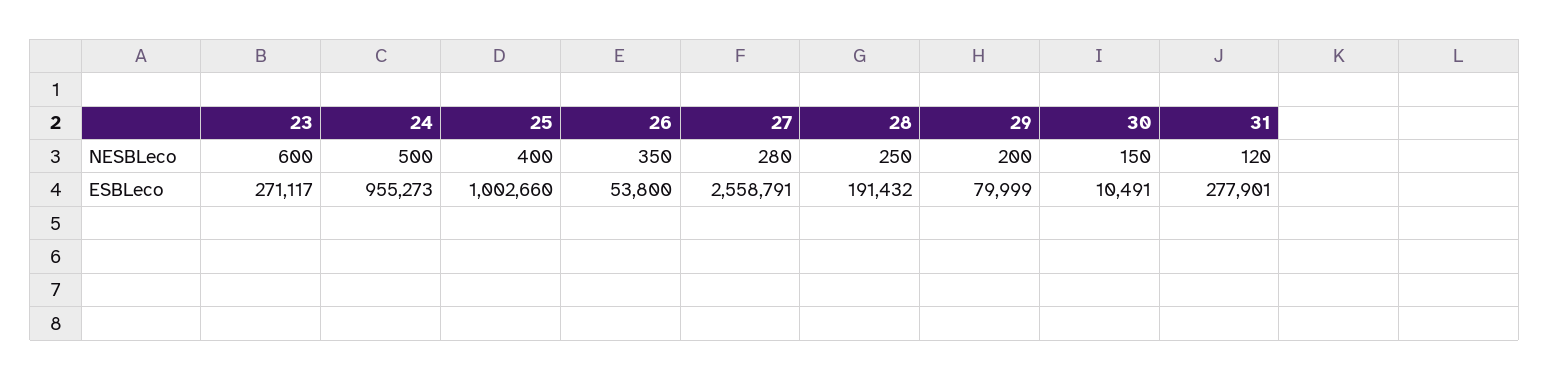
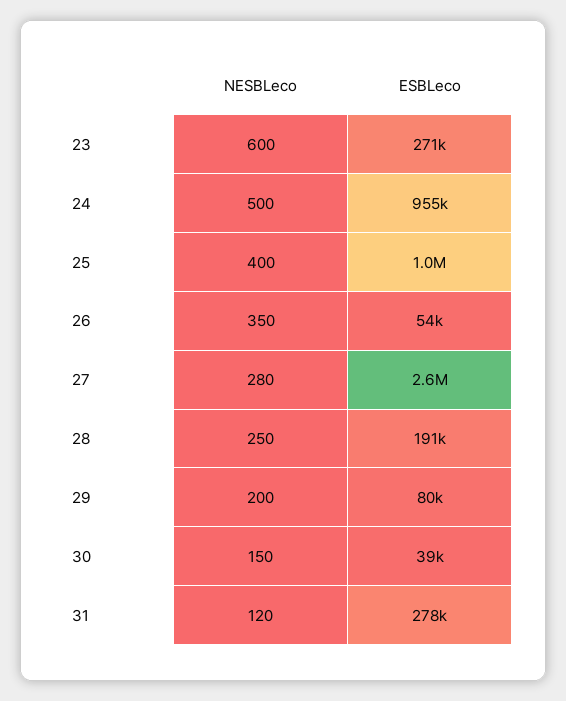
30, ESBLeco: 10491 -> 39000

